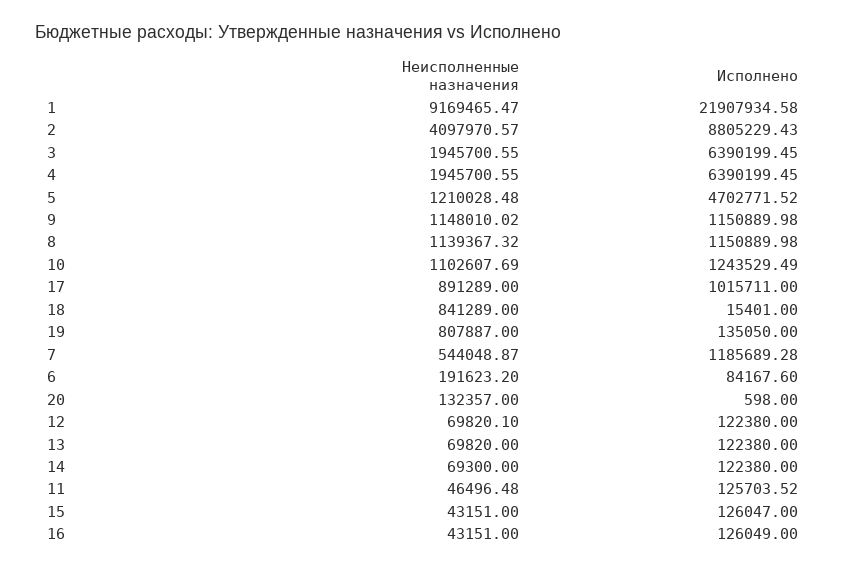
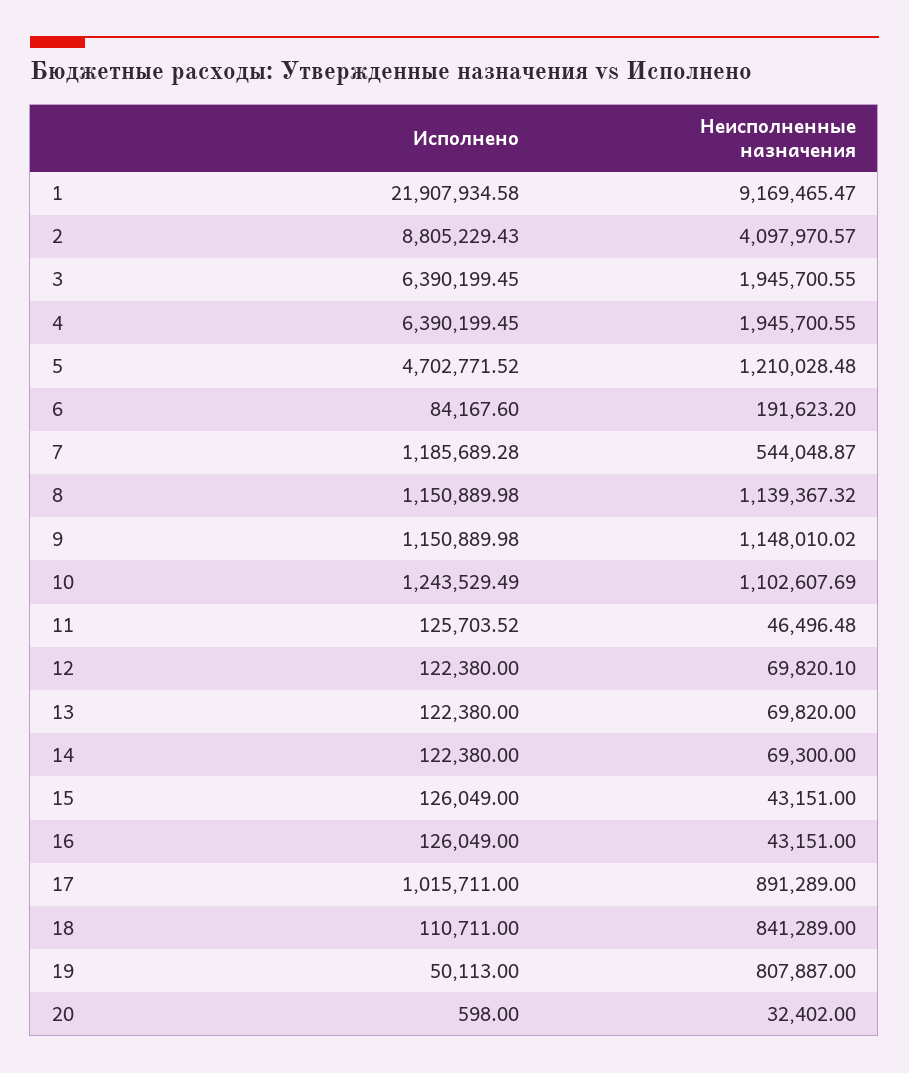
Исполнено, 18: 15401 -> 110711
Исполнено, 19: 135050 -> 50113
Неисполненные назначения, 20: 132357 -> 32402
Исполнено, 15: 126047 -> 126049

